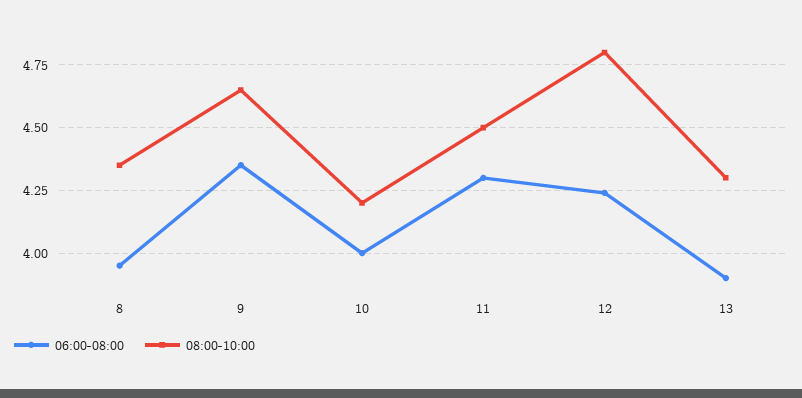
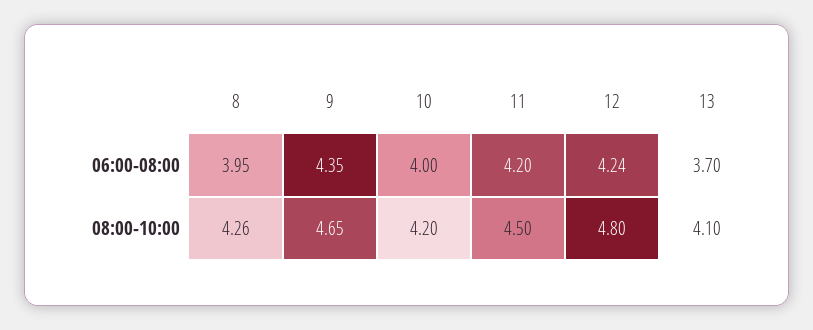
08:00-10:00, 8: 4.35 -> 4.26
06:00-08:00, 11: 4.3 -> 4.2
06:00-08:00, 13: 3.9 -> 3.7
08:00-10:00, 13: 4.3 -> 4.1

